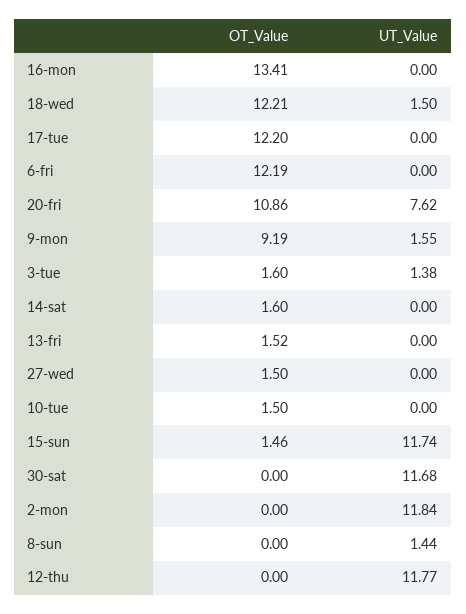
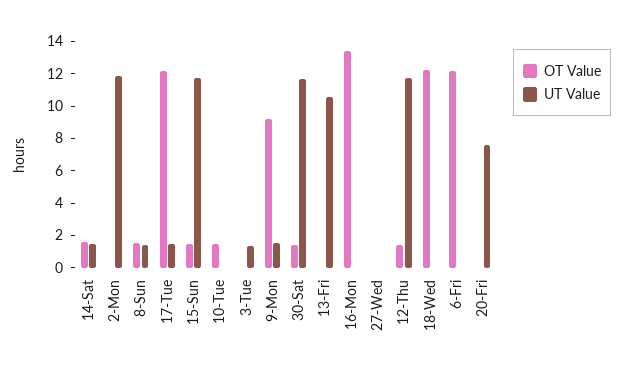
UT_Value, 18-wed: 1.5 -> 0
UT_Value, 17-tue: 0 -> 1.5
OT_Value, 20-fri: 10.86 -> 0
OT_Value, 3-tue: 1.6 -> 0
UT_Value, 14-sat: 0 -> 1.5
OT_Value, 13-fri: 1.52 -> 0
UT_Value, 13-fri: 0 -> 10.5
OT_Value, 27-wed: 1.5 -> 0
OT_Value, 30-sat: 0 -> 1.5
OT_Value, 8-sun: 0 -> 1.5
OT_Value, 12-thu: 0 -> 1.5

